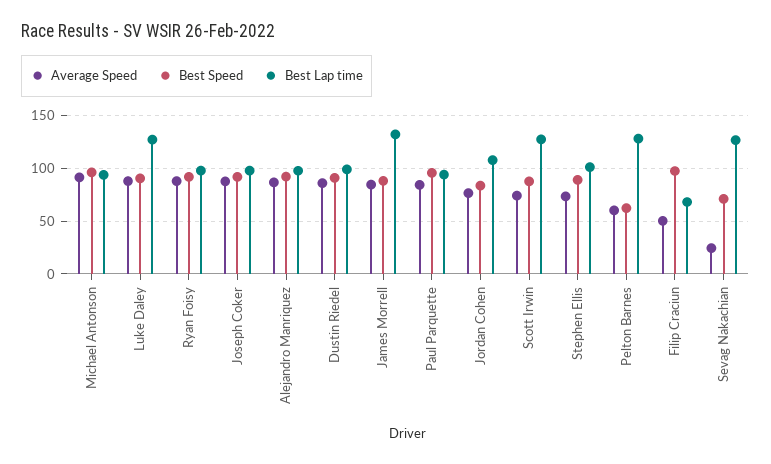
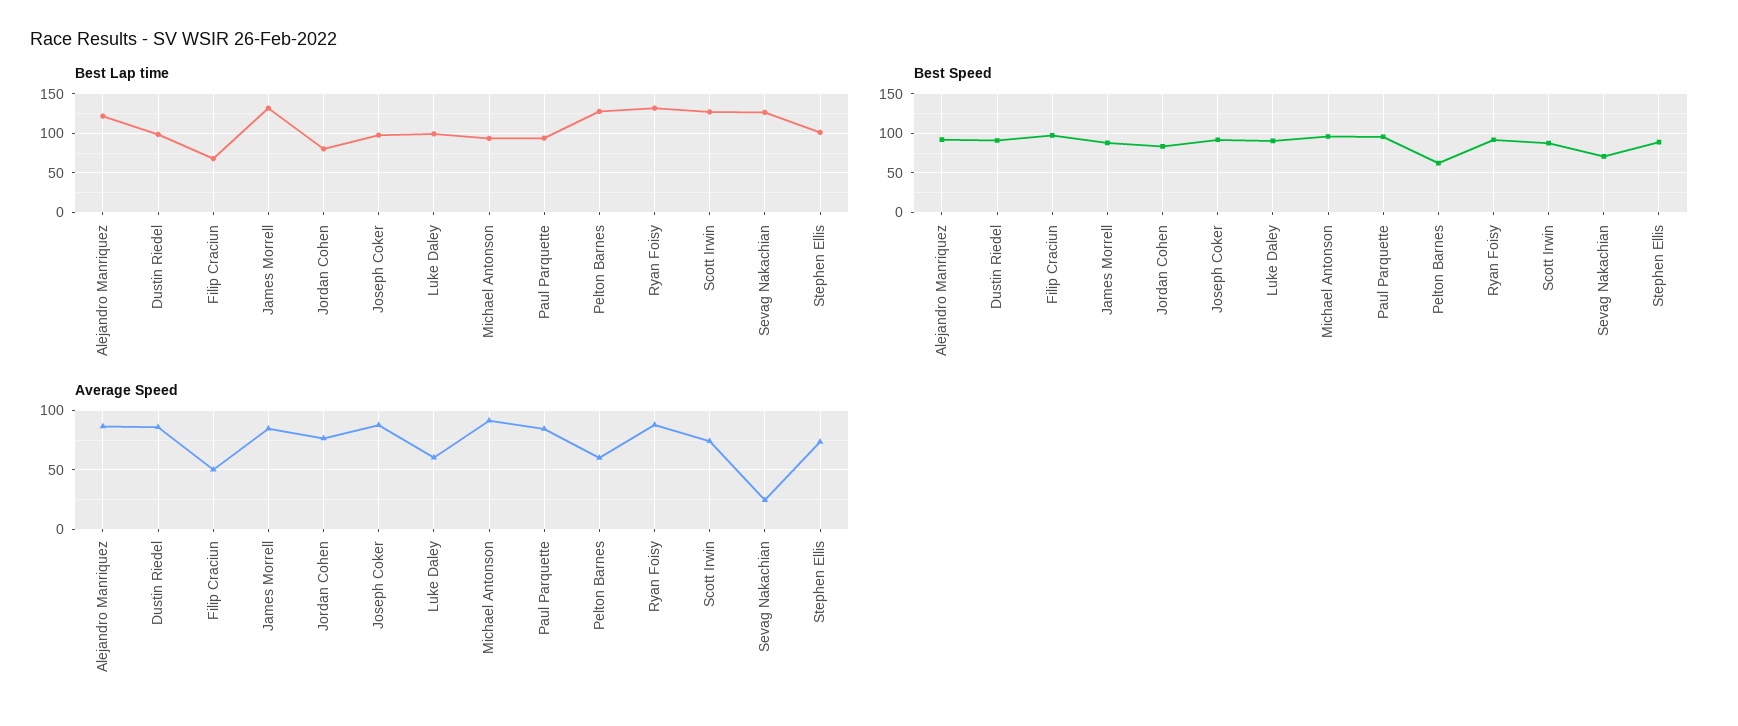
Average Speed, Luke Daley: 90 -> 60
Best Lap time, Luke Daley: 130 -> 100
Best Lap time, Ryan Foisy: 100 -> 130
Best Lap time, Alejandro Manriquez: 100 -> 120
Best Lap time, Jordan Cohen: 110 -> 80

